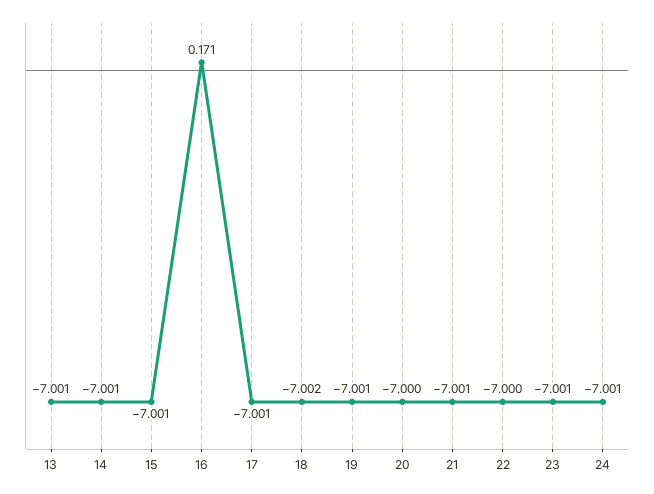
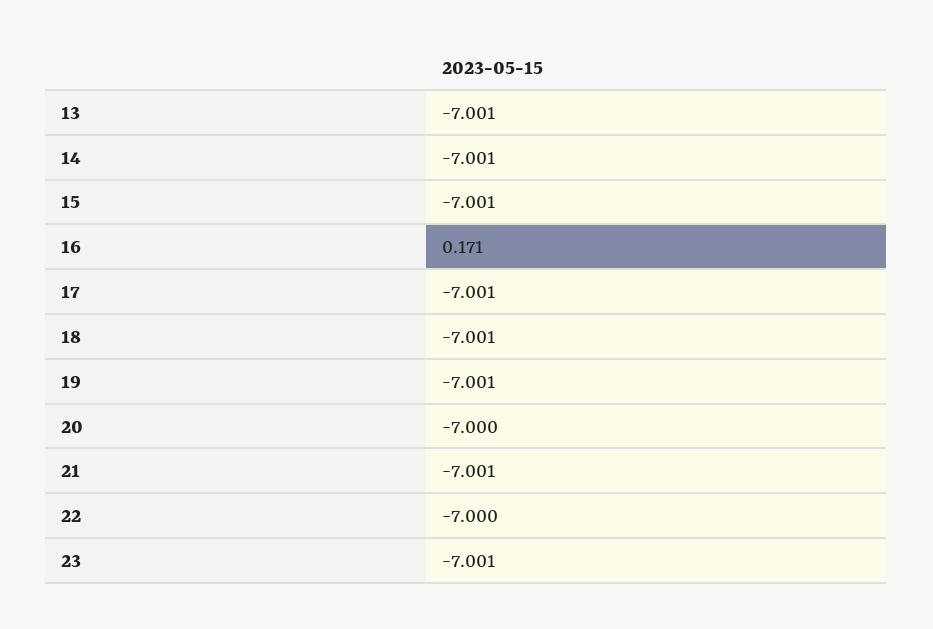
18: -7.002 -> -7.001
24: -7.001 -> none

